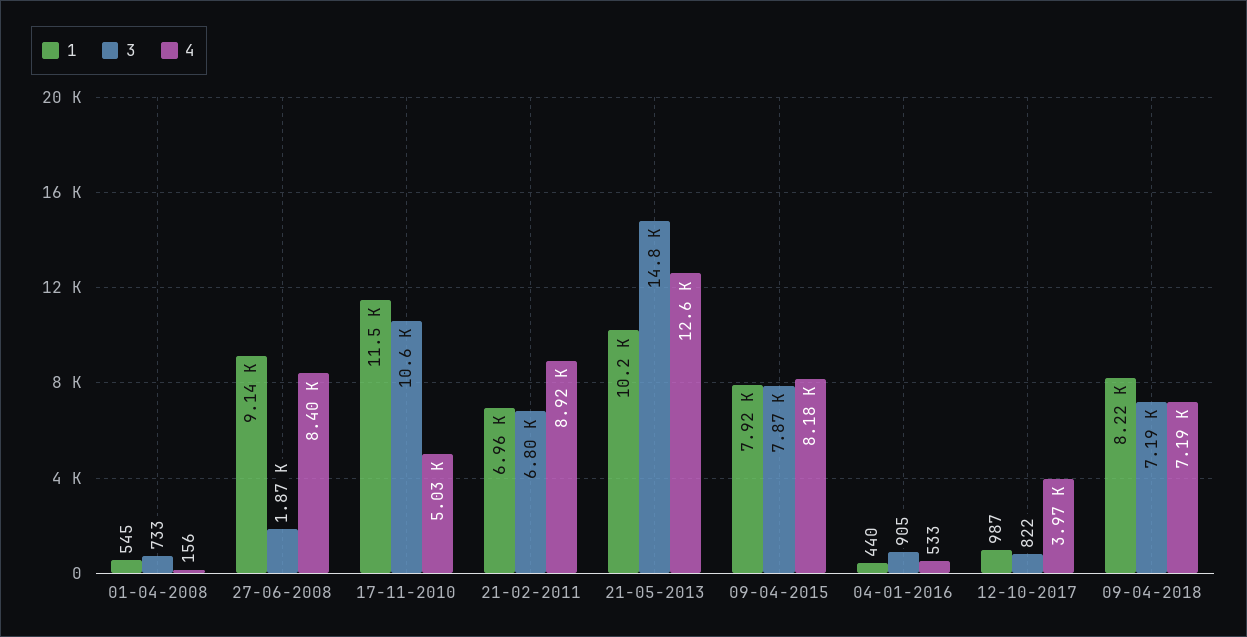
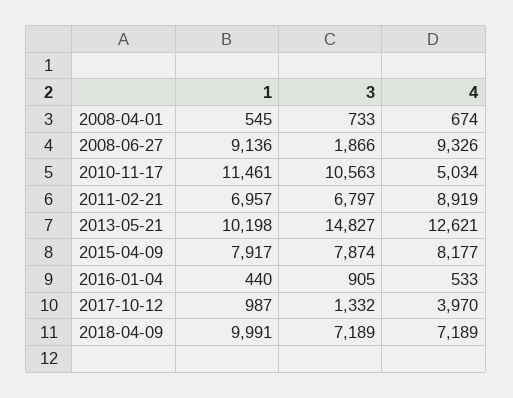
4, 01-04-2008: 156 -> 674
4, 27-06-2008: 8400 -> 9326
3, 12-10-2017: 822 -> 1332
1, 09-04-2018: 8220 -> 9991

